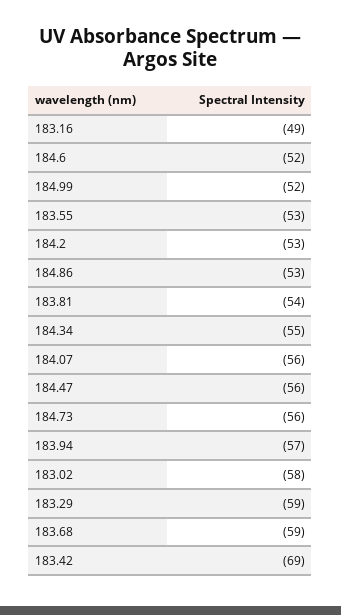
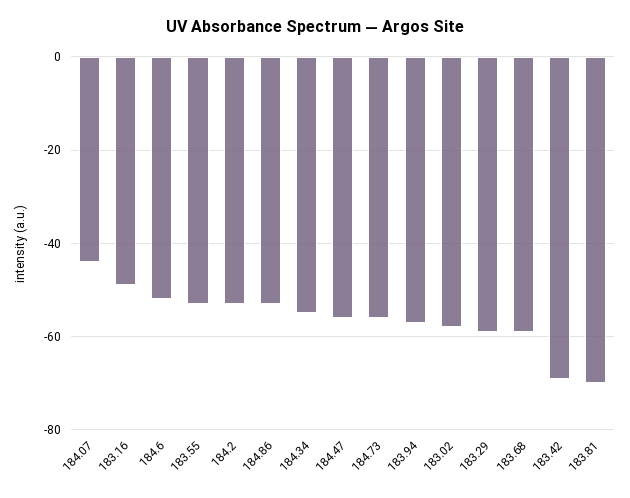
184.99: -52 -> none
183.81: -54 -> -70
184.07: -56 -> -45

